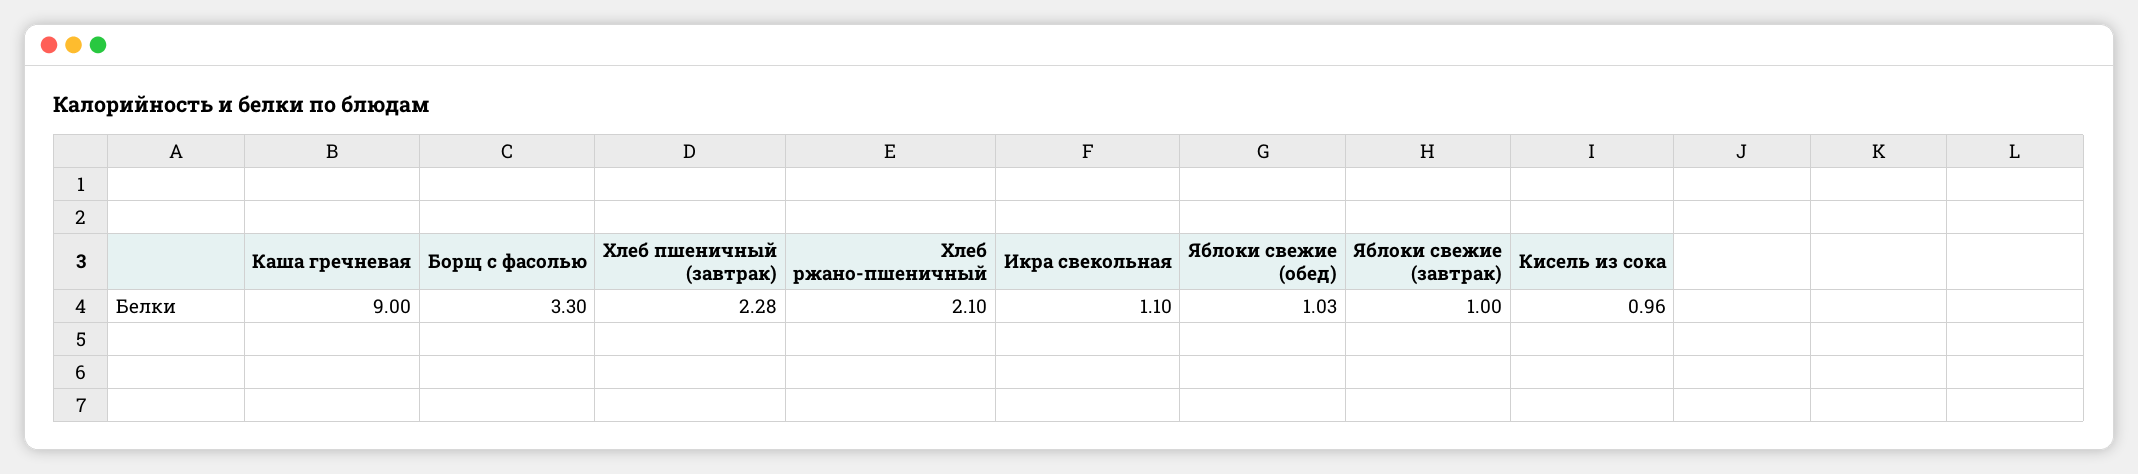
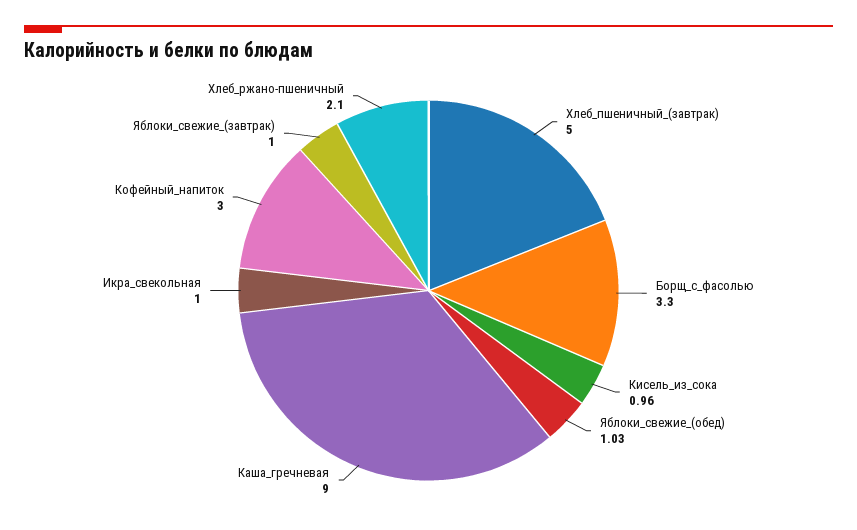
Хлеб пшеничный (завтрак): 2.28 -> 5
Икра свекольная: 1.1 -> 1
Кофейный_напиток: none -> 3

